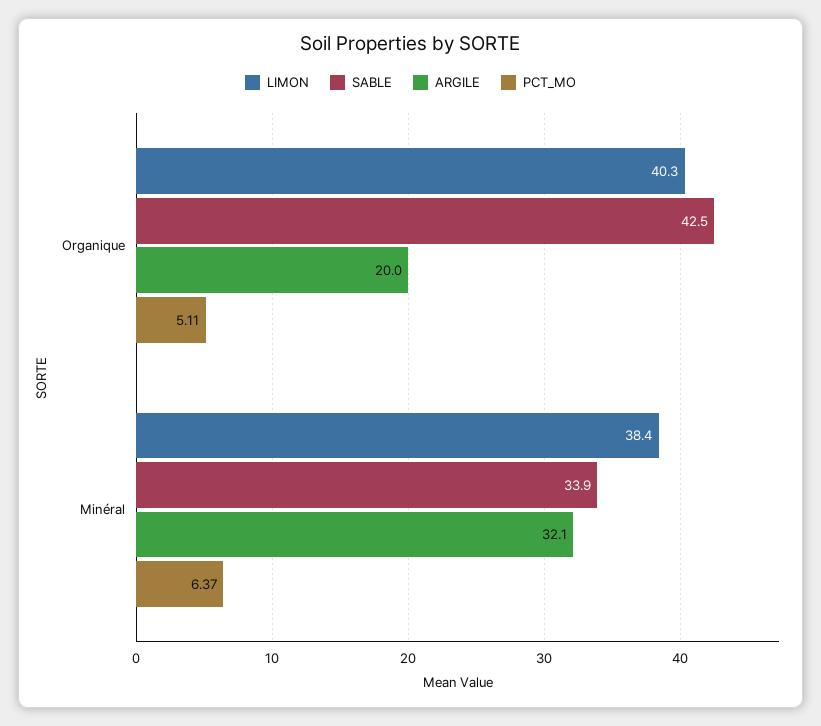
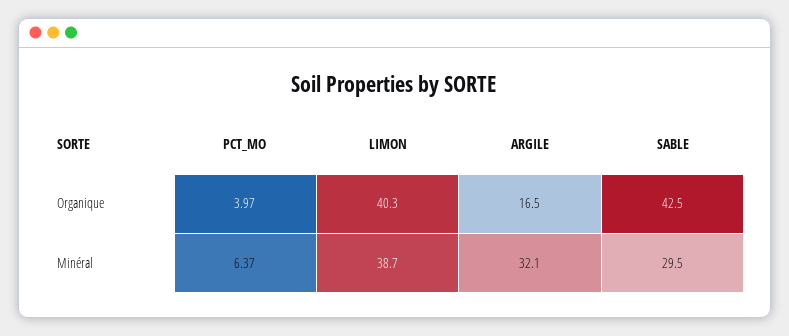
ARGILE, Organique: 20 -> 16.5
PCT_MO, Organique: 5.11 -> 3.97
LIMON, Minéral: 38.4 -> 38.7
SABLE, Minéral: 33.9 -> 29.5

